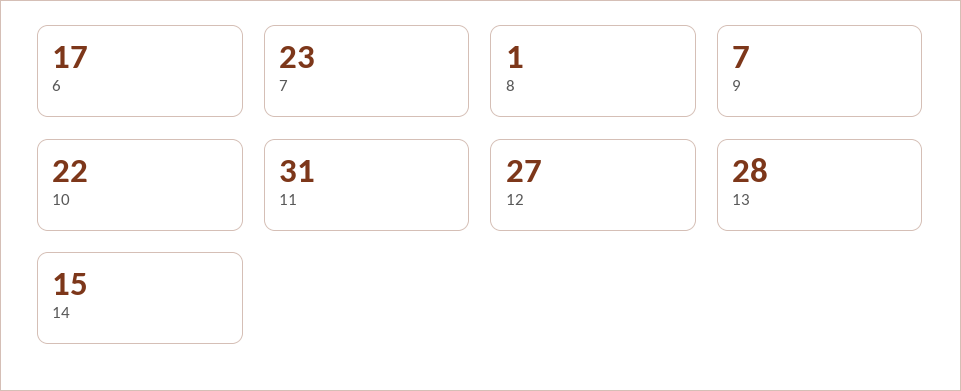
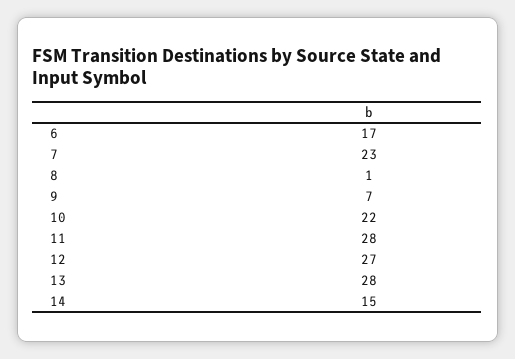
11: 31 -> 28

